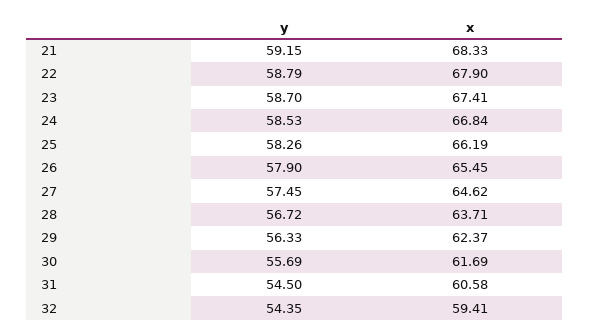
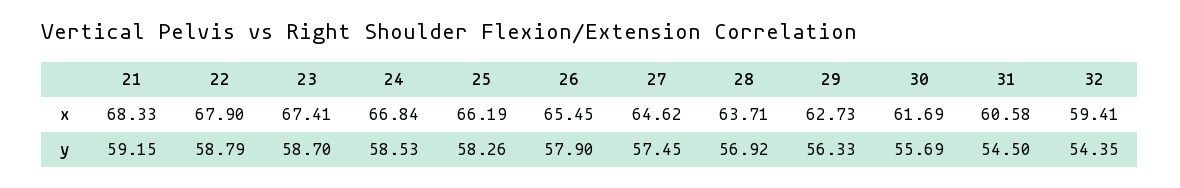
y, 28: 56.72 -> 56.92
x, 29: 62.37 -> 62.73

